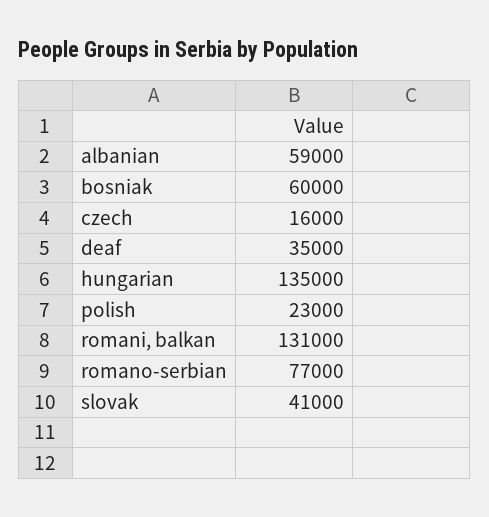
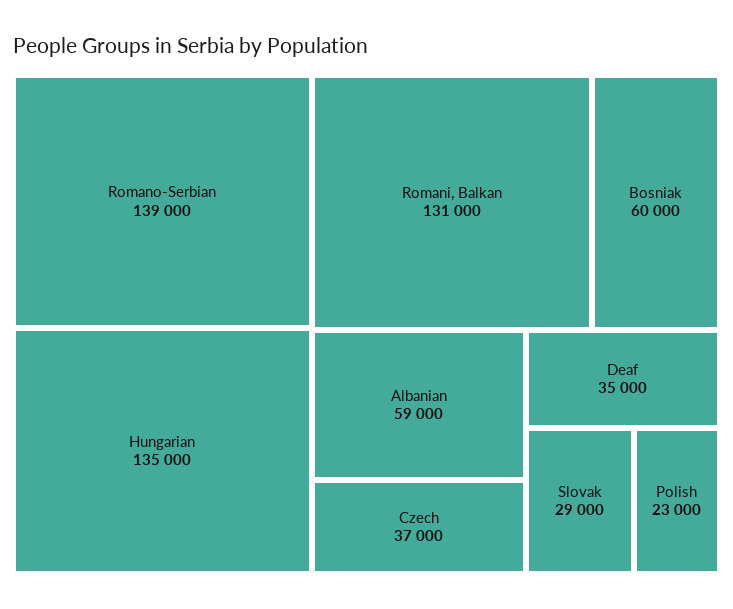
czech: 16000 -> 37000
romano-serbian: 77000 -> 139000
slovak: 41000 -> 29000

